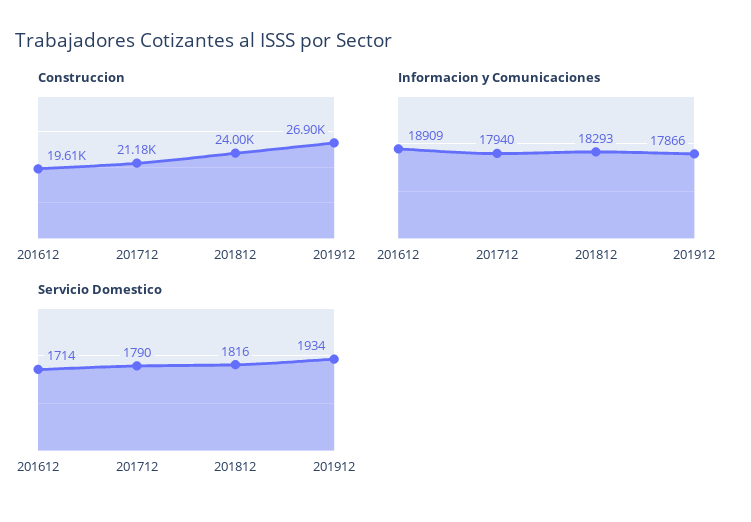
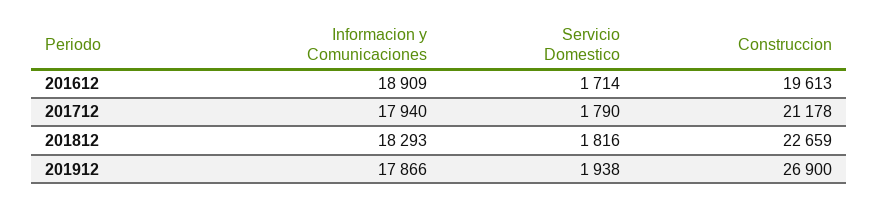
Construccion, 201812: 24000 -> 22659
Servicio Domestico, 201912: 1934 -> 1938

